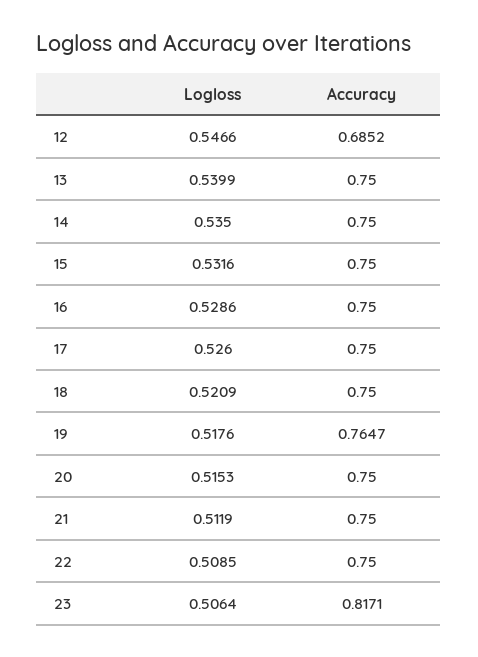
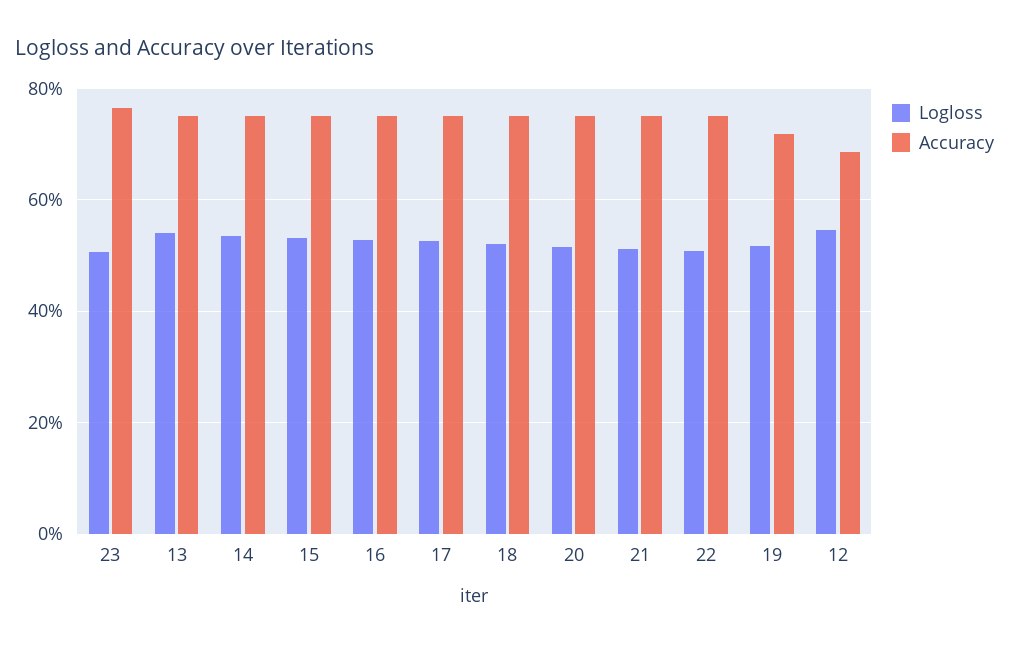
Accuracy, 19: 0.7647 -> 0.72
Accuracy, 23: 0.8171 -> 0.76

